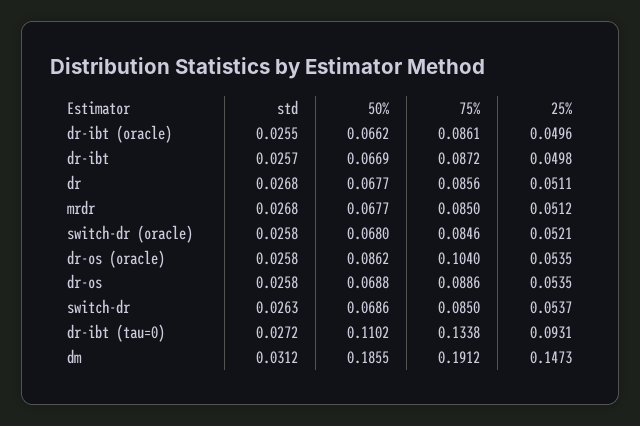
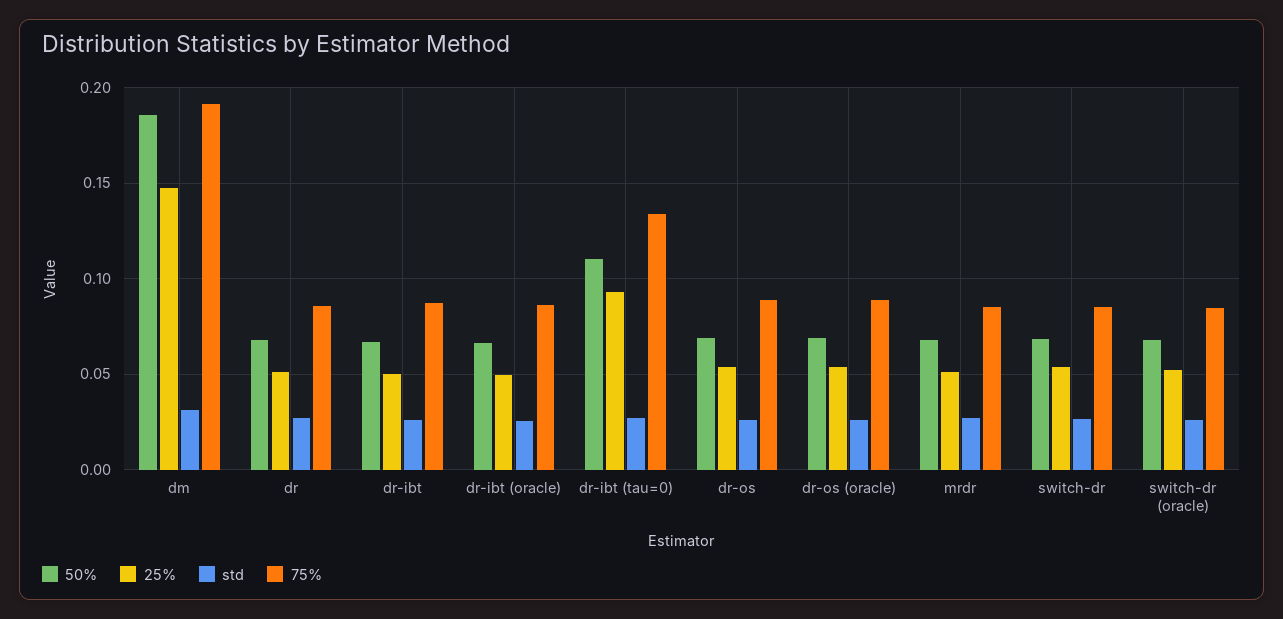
50%, dr-os (oracle): 0.0862 -> 0.07
75%, dr-os (oracle): 0.104 -> 0.09

